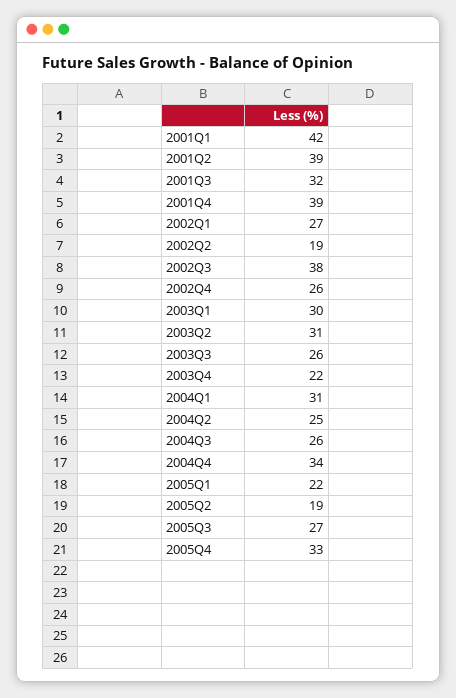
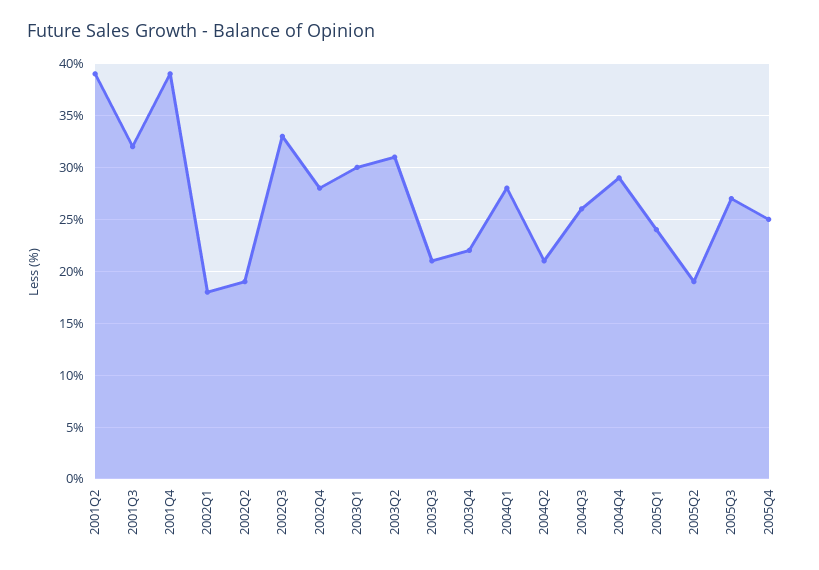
2001Q1: 42 -> none
2002Q1: 27 -> 18
2002Q3: 38 -> 33
2002Q4: 26 -> 28
2003Q3: 26 -> 21
2004Q1: 31 -> 28
2004Q2: 25 -> 21
2004Q4: 34 -> 29
2005Q1: 22 -> 24
2005Q4: 33 -> 25

